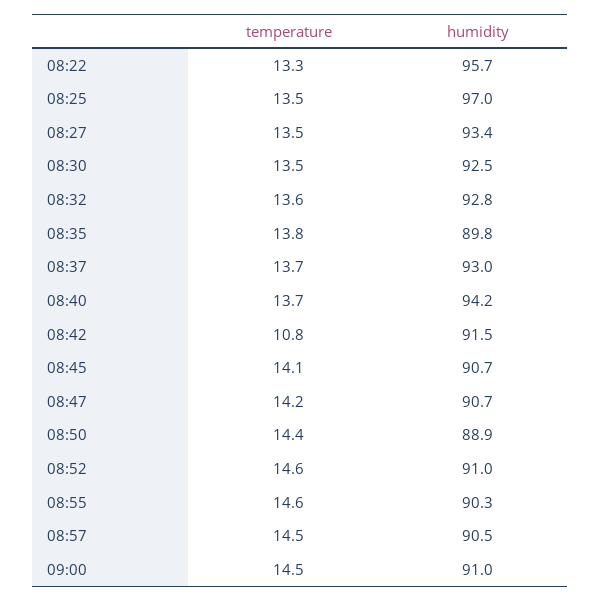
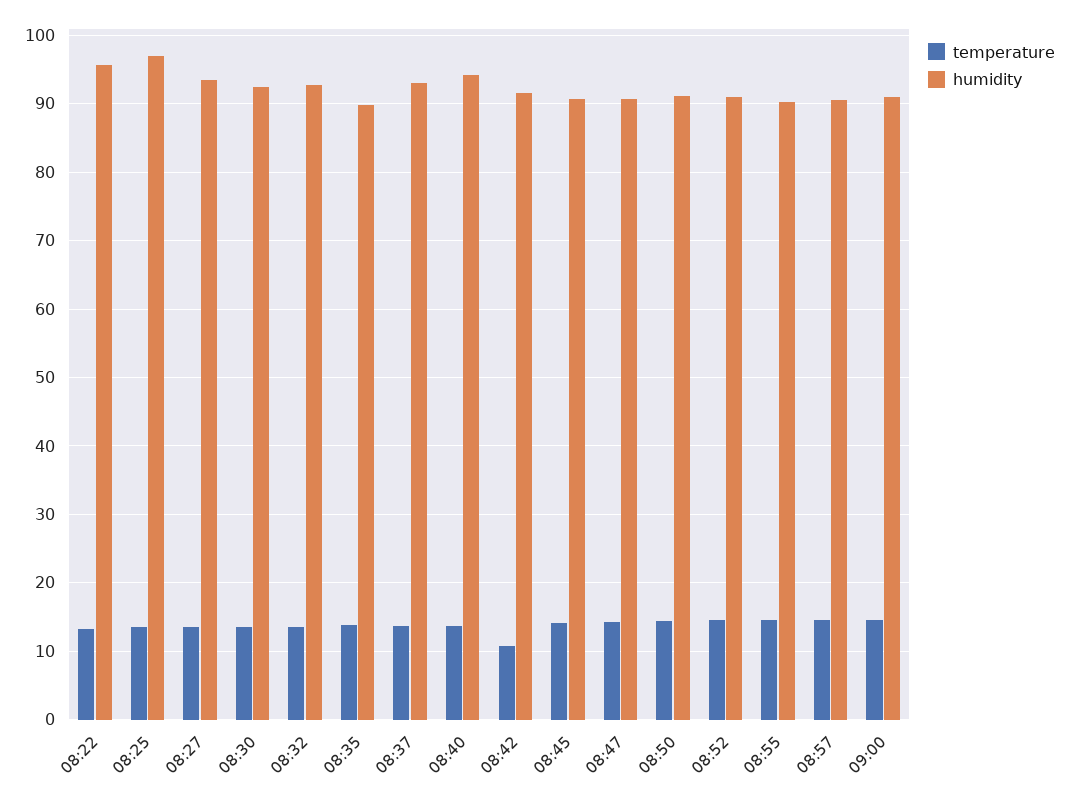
humidity, 08:50: 88.9 -> 91

